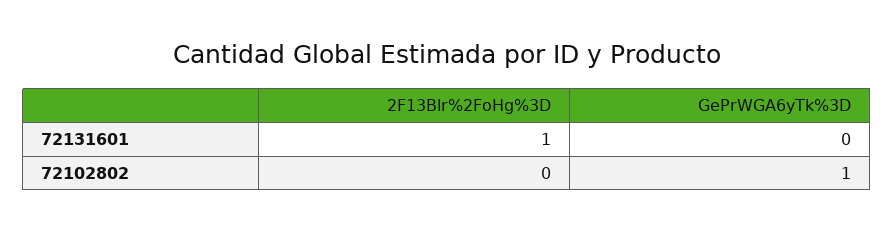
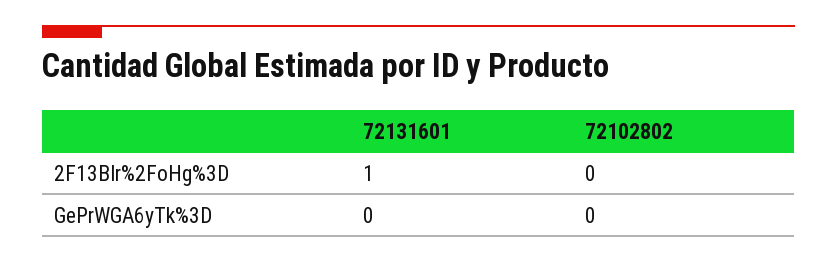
GePrWGA6yTk%3D, 72102802: 1 -> 0

